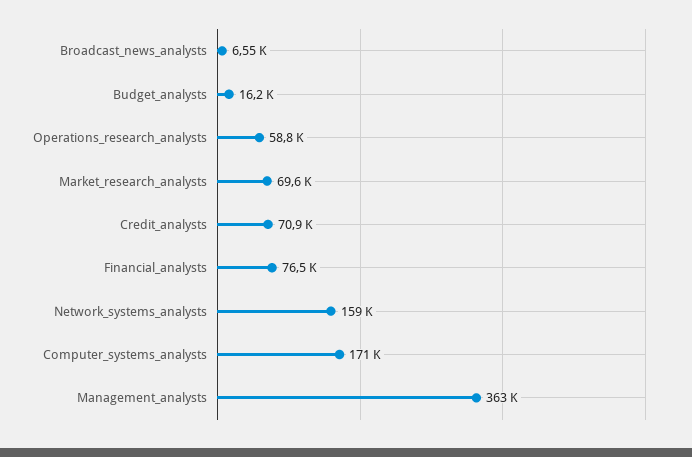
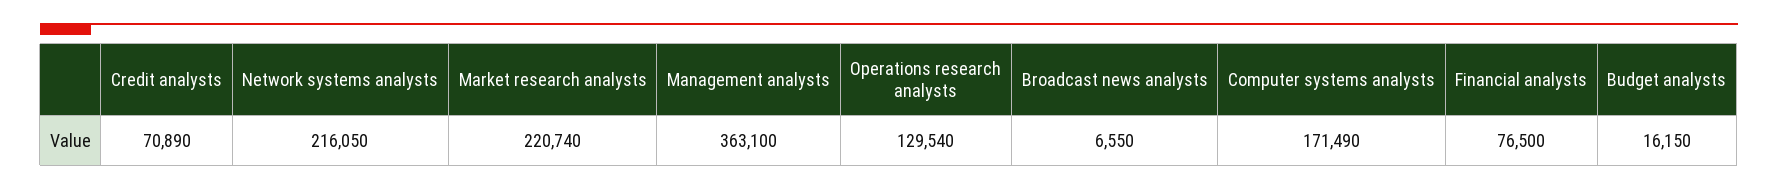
Operations_research_analysts: 58800 -> 129540
Market_research_analysts: 69600 -> 220740
Network_systems_analysts: 159000 -> 216050

